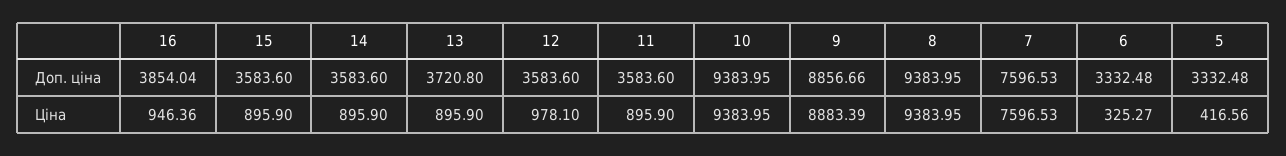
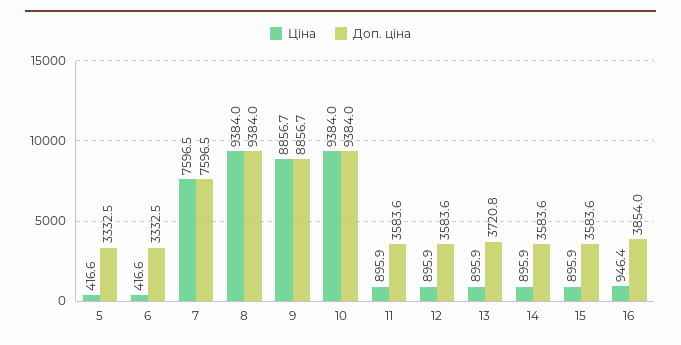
Ціна, 12: 978.1 -> 895.9
Ціна, 9: 8883.39 -> 8856.7
Ціна, 6: 325.27 -> 416.6

